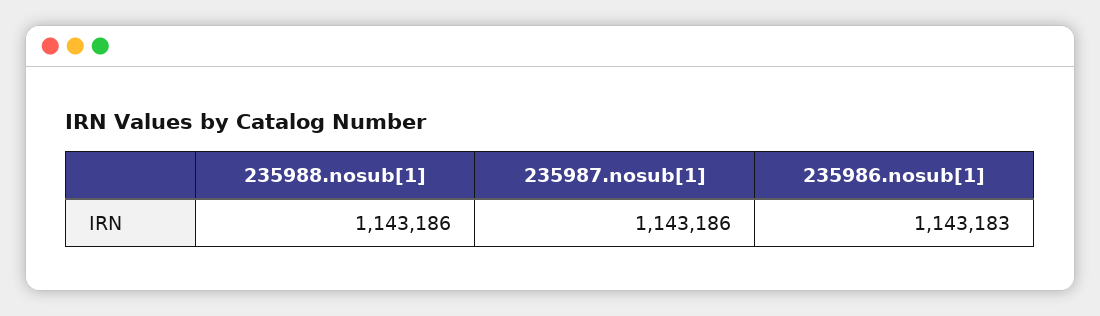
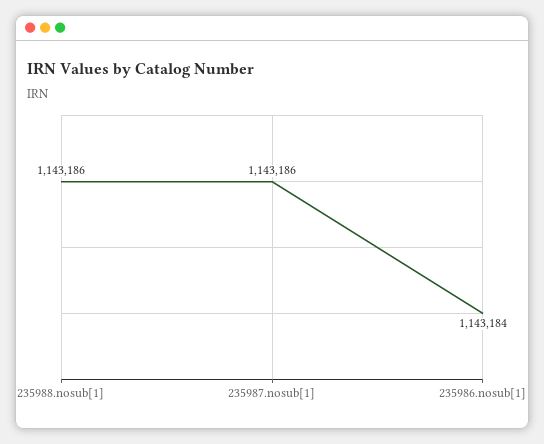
235986.nosub[1]: 1143183 -> 1143184

